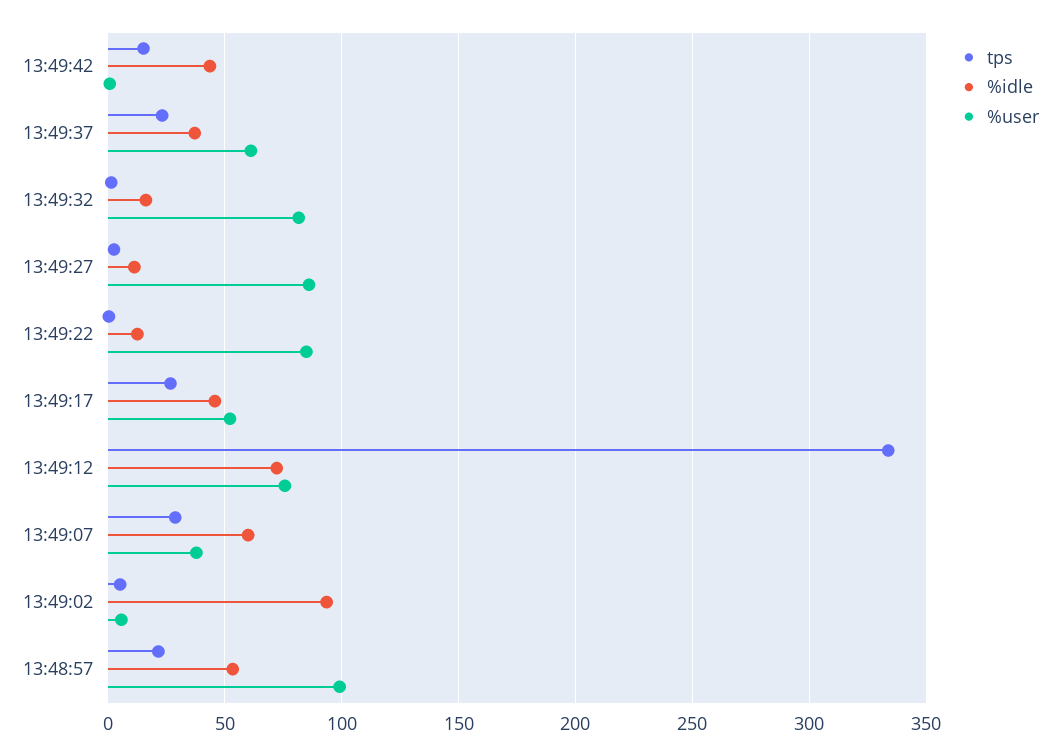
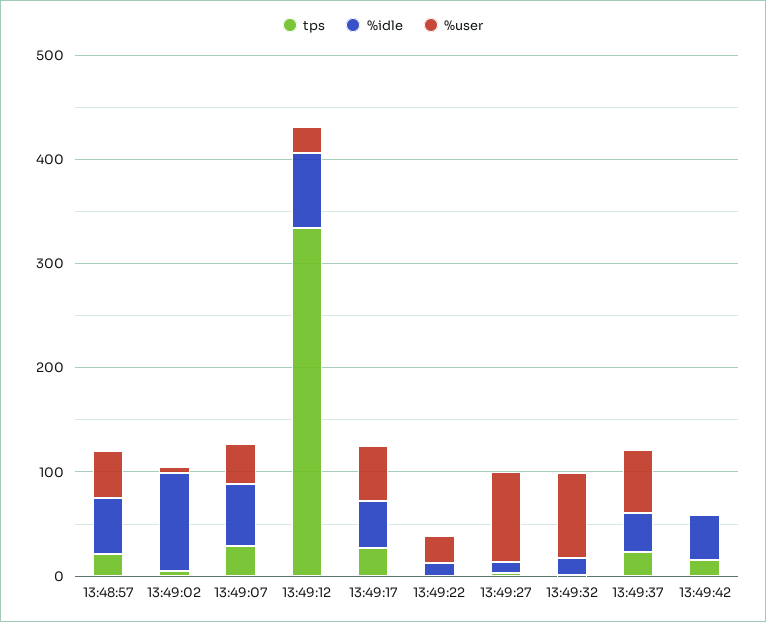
%user, 13:49:22: 85 -> 20
%user, 13:49:12: 75 -> 20
%user, 13:48:57: 100 -> 40

